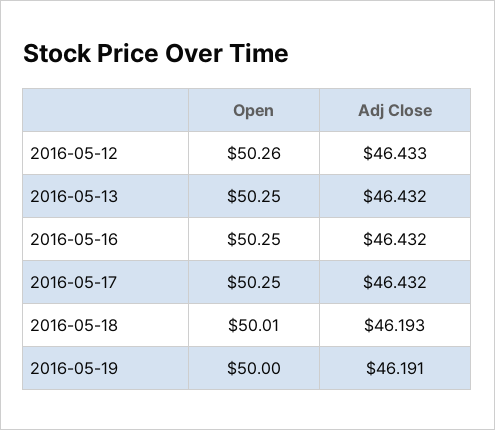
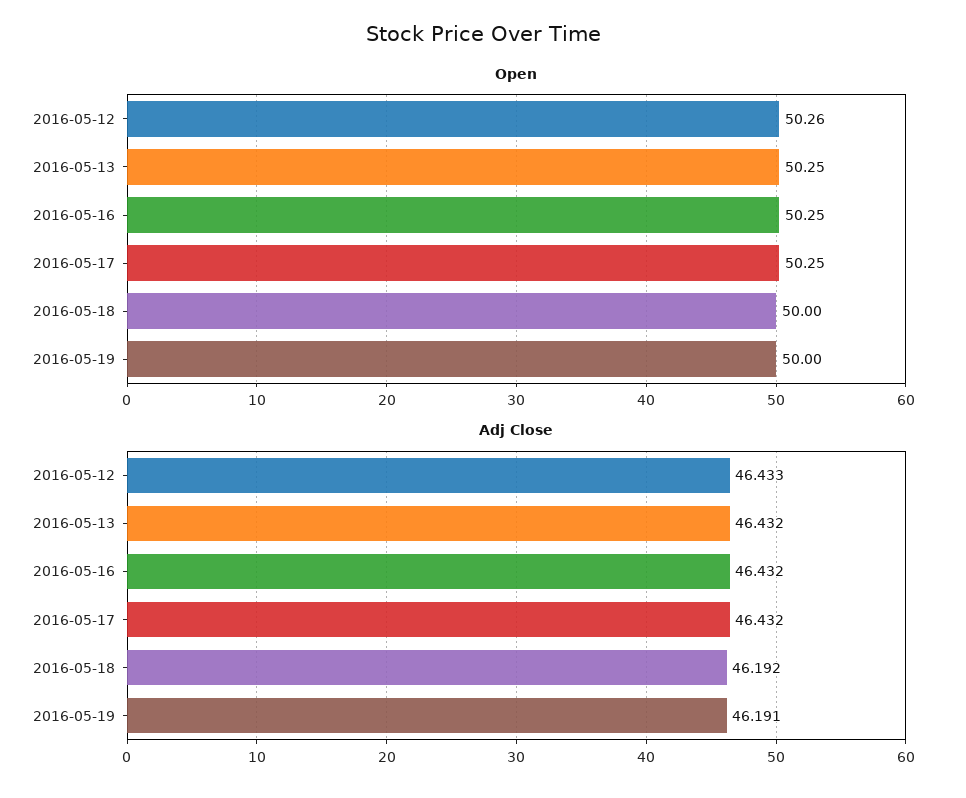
Open, 2016-05-18: 50.01 -> 50
Adj Close, 2016-05-18: 46.193 -> 46.192

